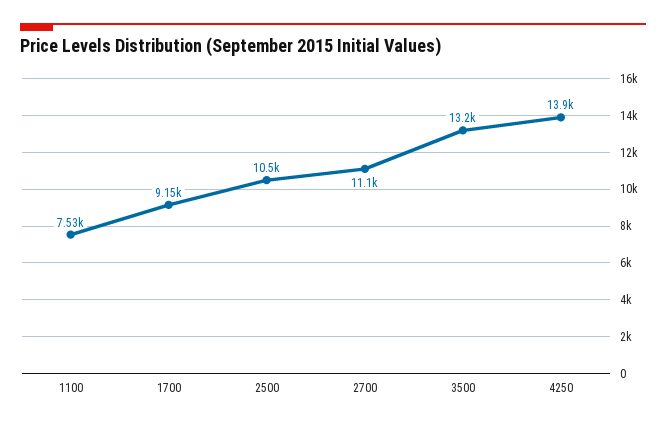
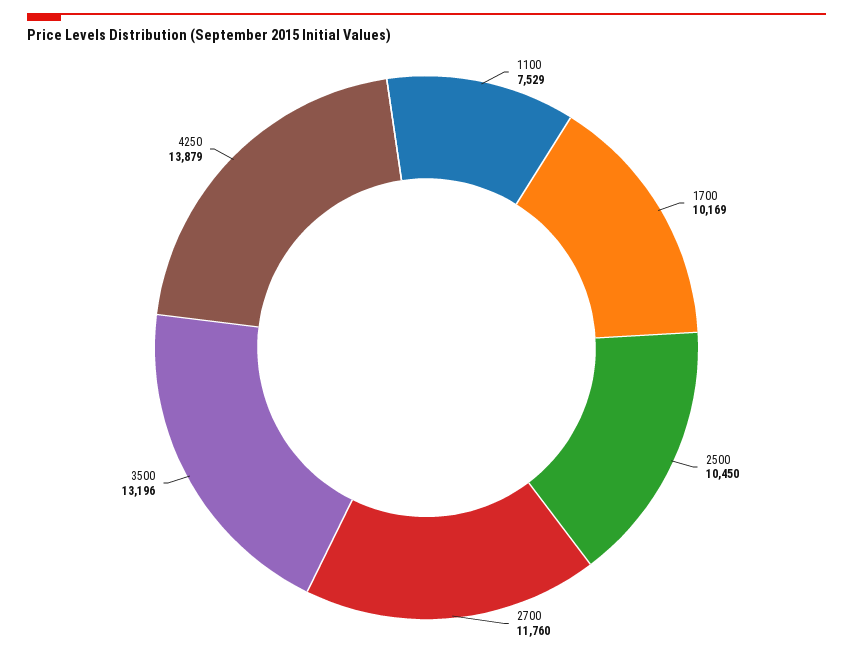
1700: 9150 -> 10169
2700: 11100 -> 11760

